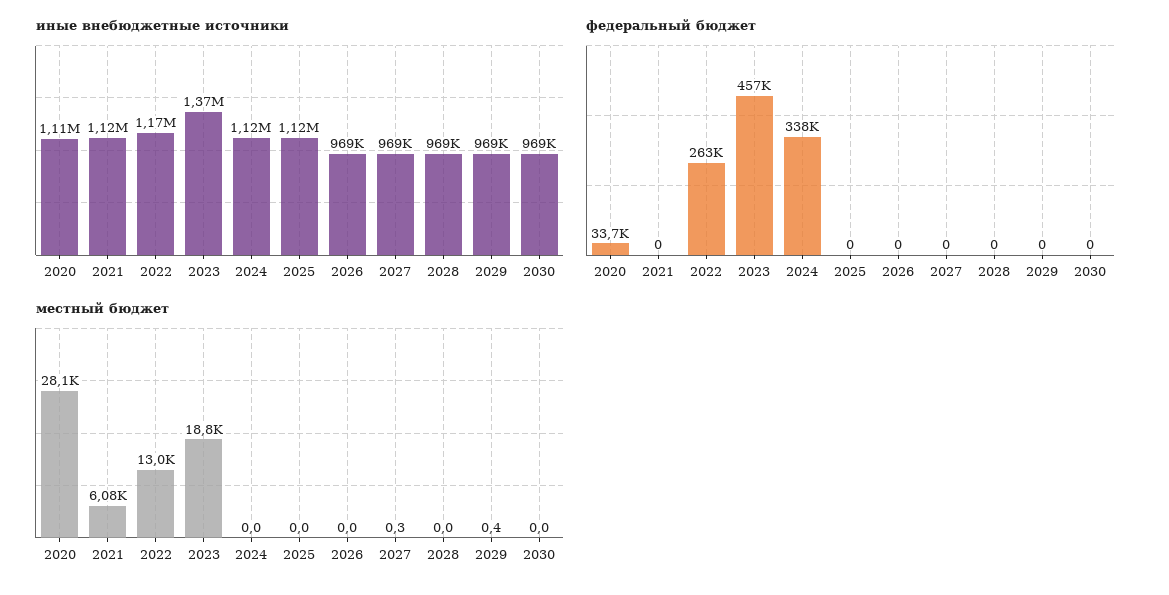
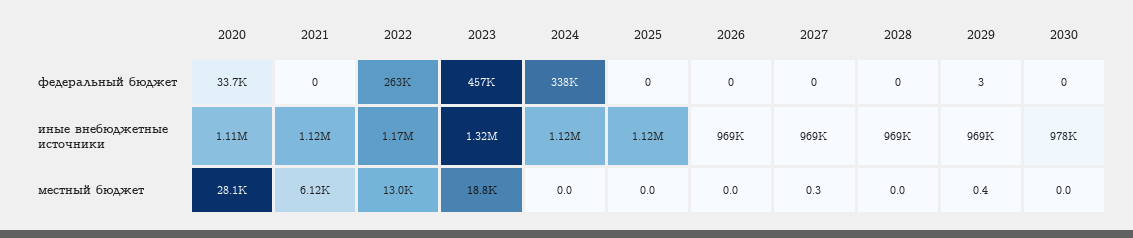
иные внебюджетные источники, 2023: 1370000 -> 1320000
иные внебюджетные источники, 2030: 969000 -> 978000
федеральный бюджет, 2029: 0 -> 3
местный бюджет, 2021: 6080 -> 6120

